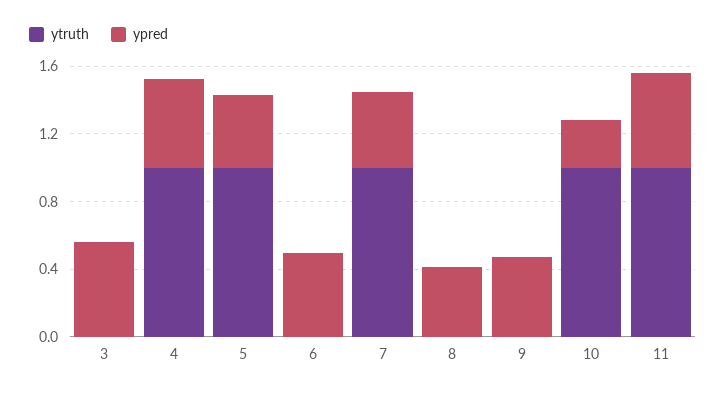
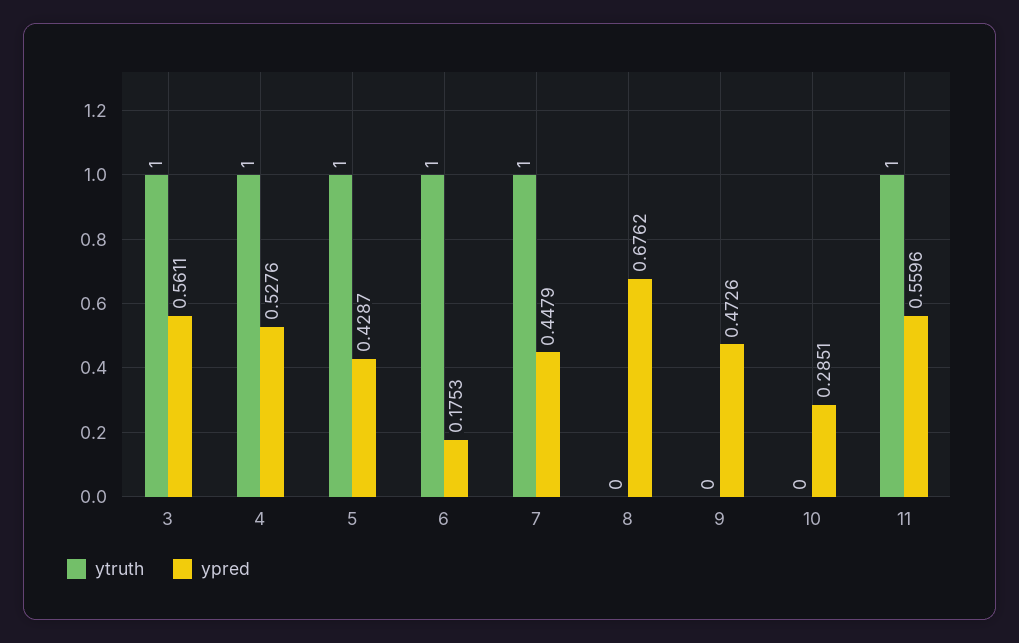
ytruth, 3: 0 -> 1
ytruth, 6: 0 -> 1
ypred, 6: 0.5 -> 0.1753
ypred, 8: 0.4 -> 0.6762
ytruth, 10: 1 -> 0

